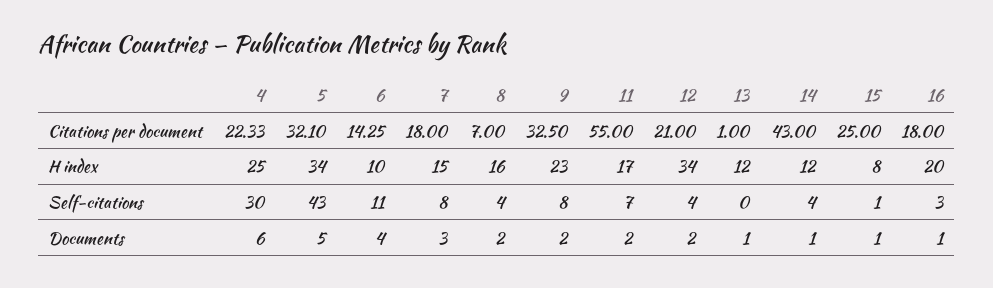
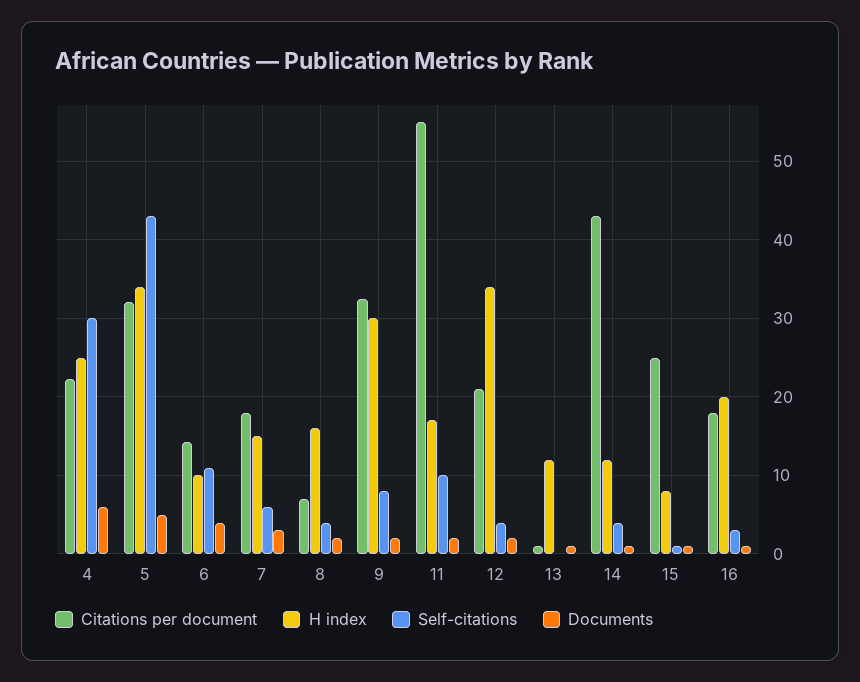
H index, 9: 23 -> 30
Self-citations, 7: 8 -> 6
Self-citations, 11: 7 -> 10

